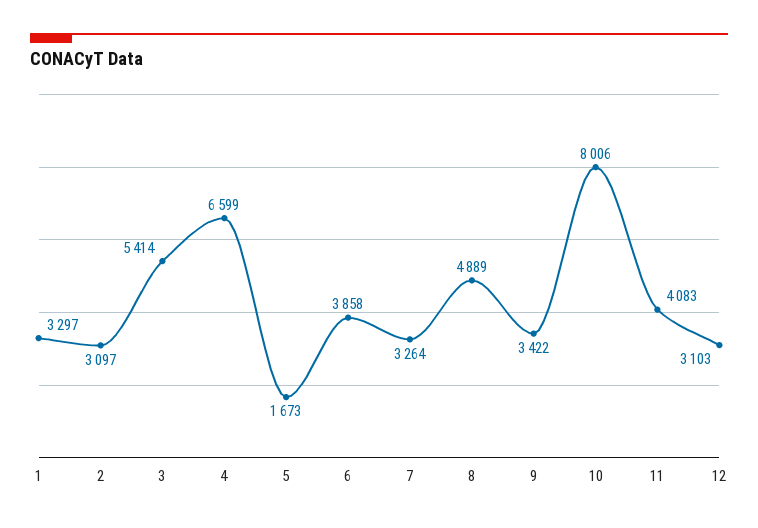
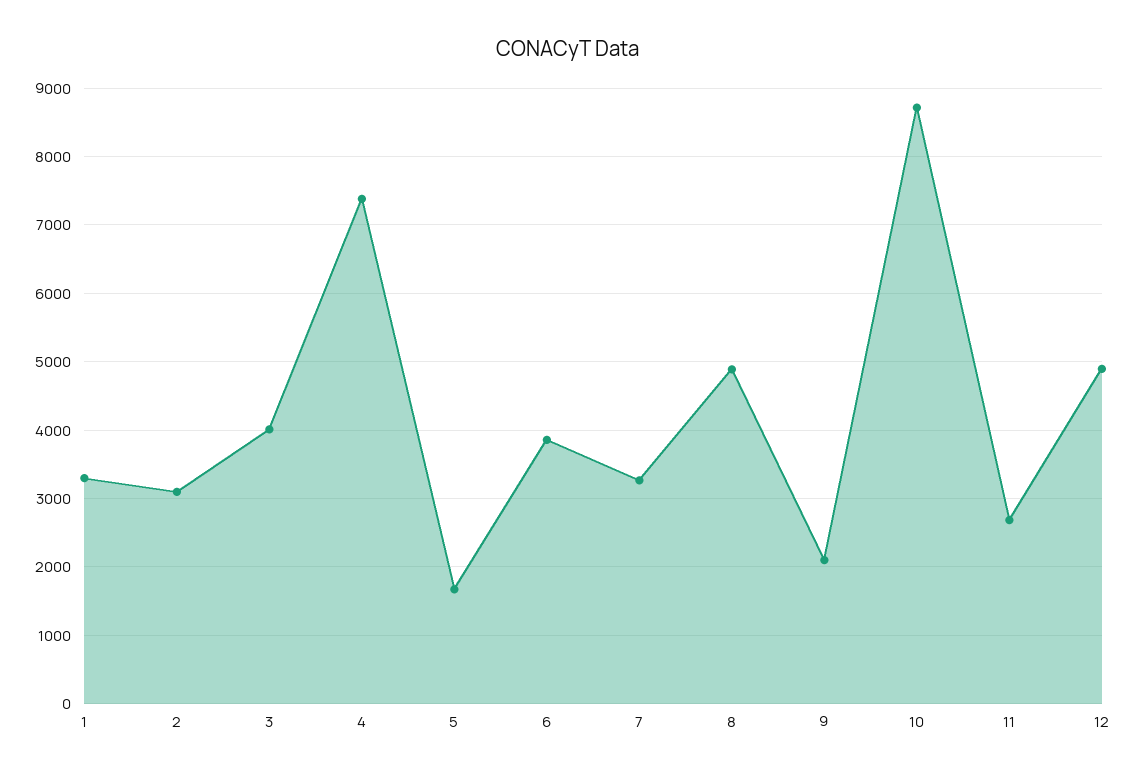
3: 5414 -> 4000
4: 6599 -> 7400
9: 3422 -> 2100
10: 8006 -> 8700
11: 4083 -> 2700
12: 3103 -> 4900

